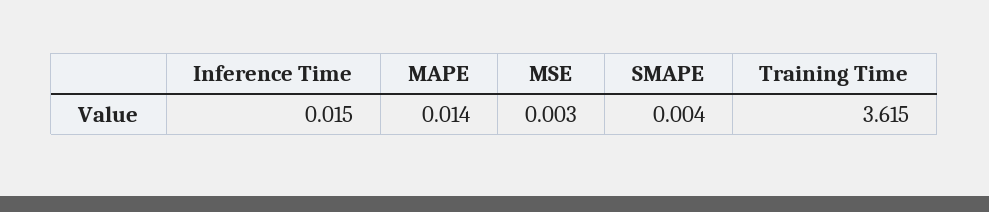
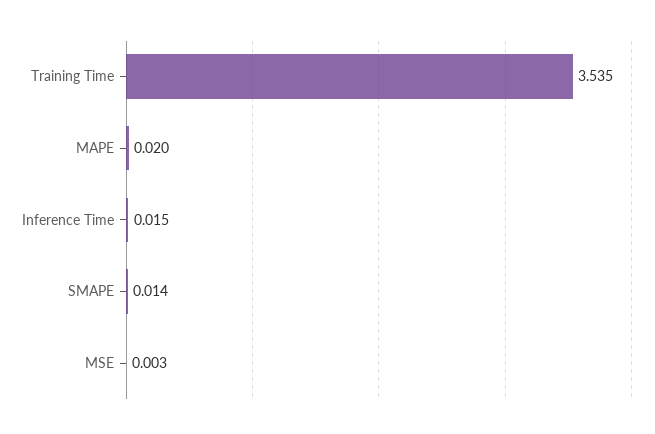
MAPE: 0.014 -> 0.02
SMAPE: 0.004 -> 0.014
Training Time: 3.615 -> 3.535

